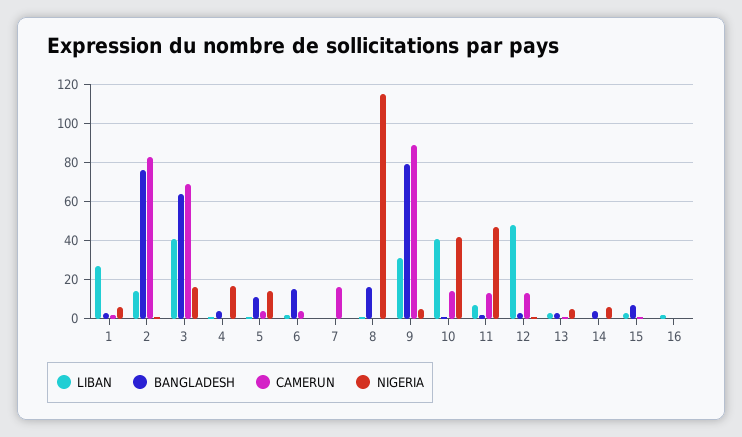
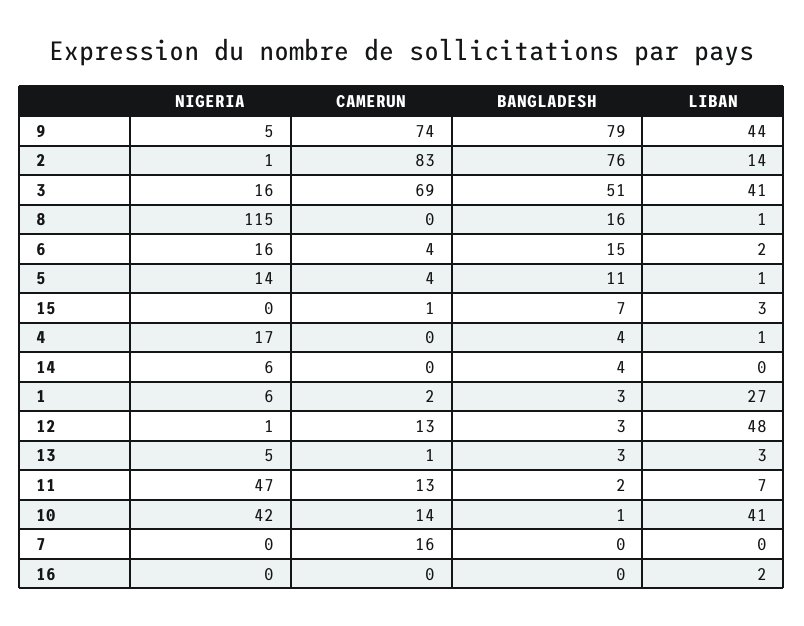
BANGLADESH, 3: 65 -> 51
NIGERIA, 6: 0 -> 16
LIBAN, 9: 30 -> 44
CAMERUN, 9: 90 -> 74

